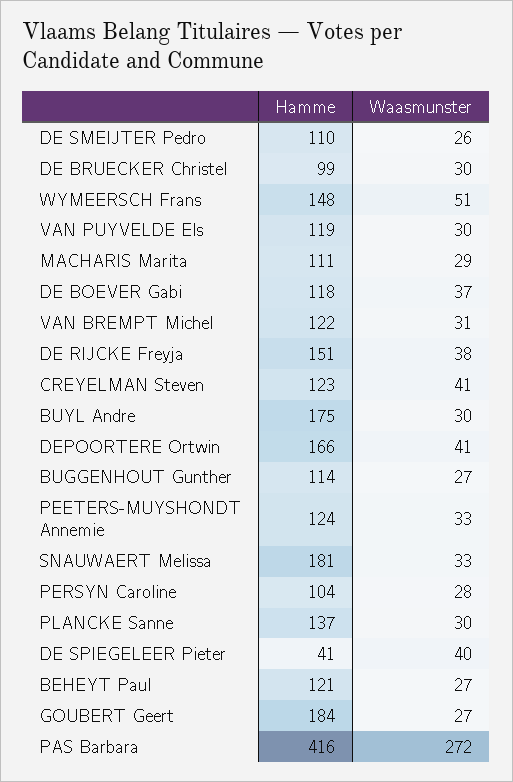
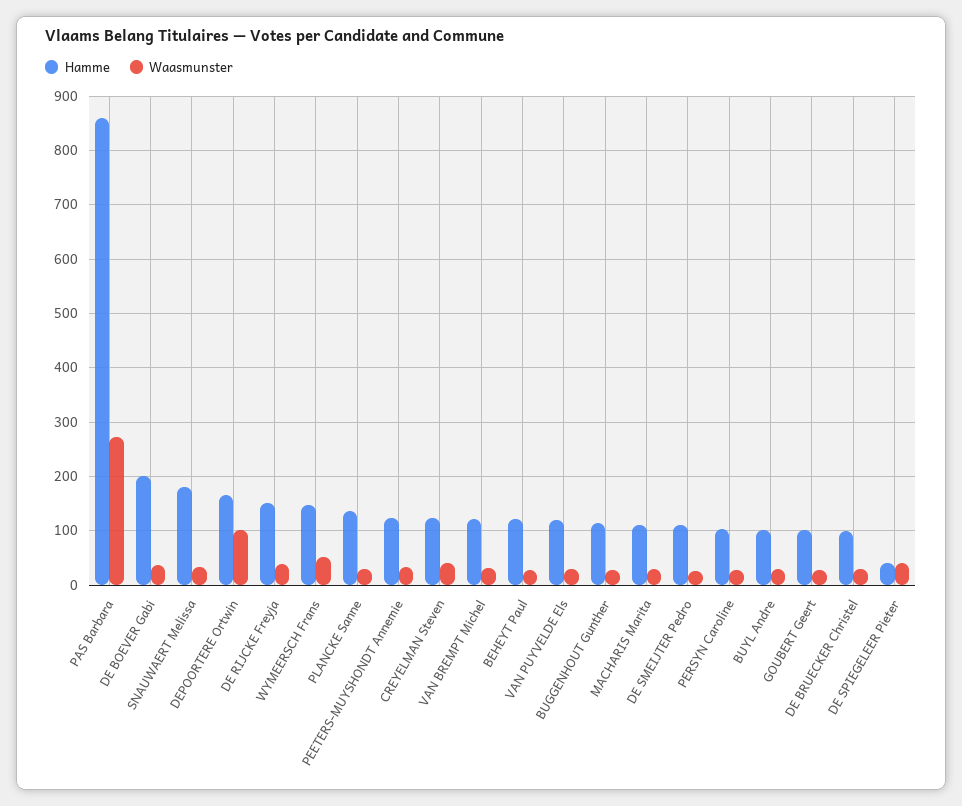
Hamme, DE BOEVER Gabi: 118 -> 200
Hamme, BUYL Andre: 175 -> 100
Waasmunster, DEPOORTERE Ortwin: 41 -> 100
Hamme, GOUBERT Geert: 184 -> 100
Hamme, PAS Barbara: 416 -> 860

